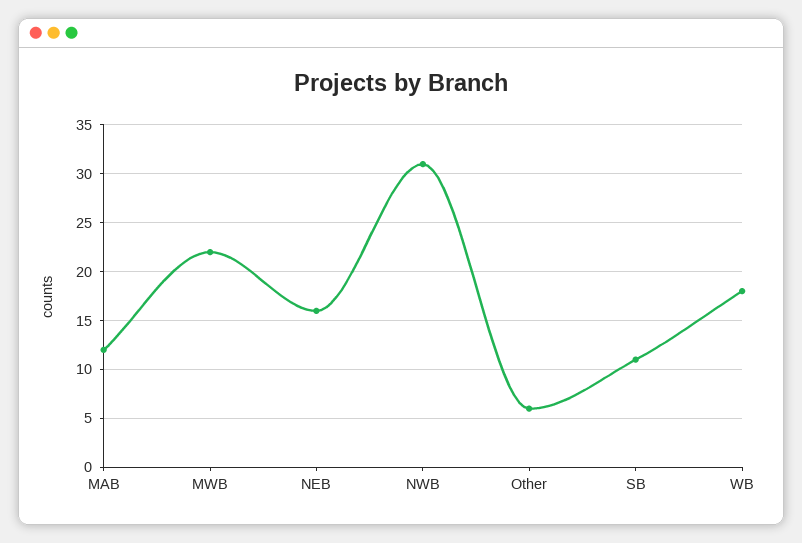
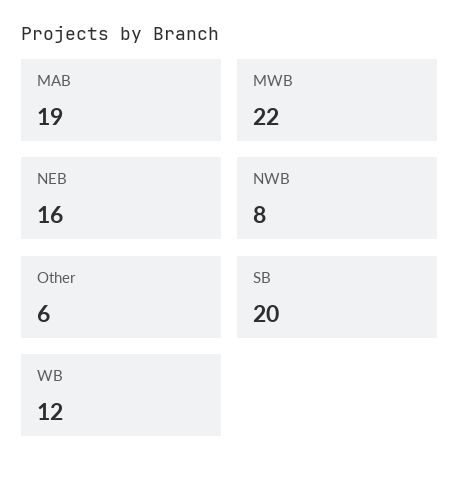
MAB: 12 -> 19
NWB: 31 -> 8
SB: 11 -> 20
WB: 18 -> 12

